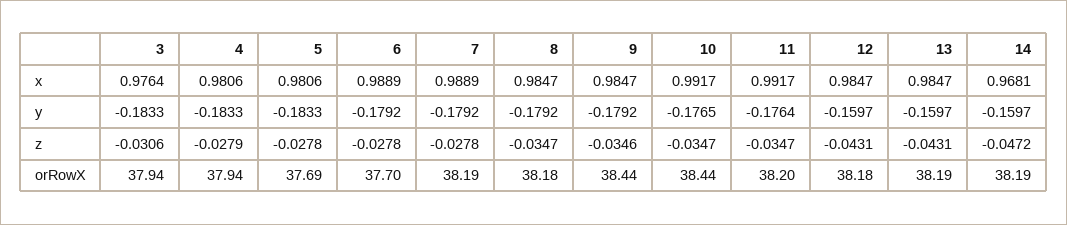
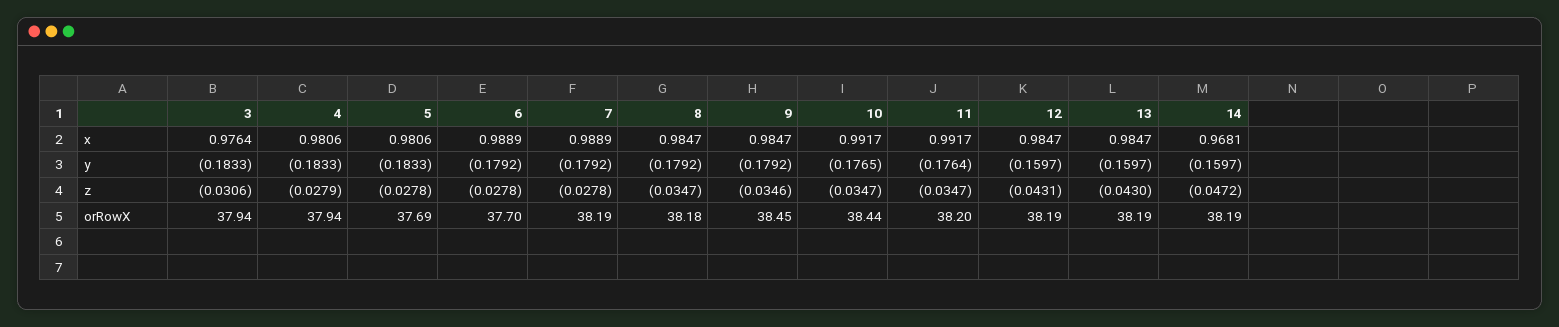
13, z: -0.0431 -> -0.043
9, orRowX: 38.44 -> 38.45
12, orRowX: 38.18 -> 38.19

